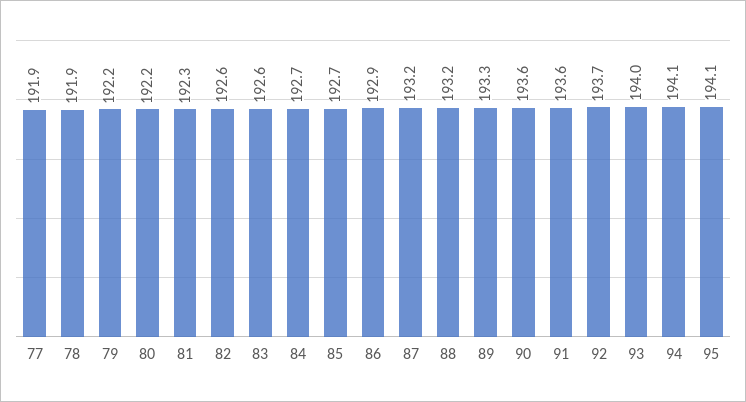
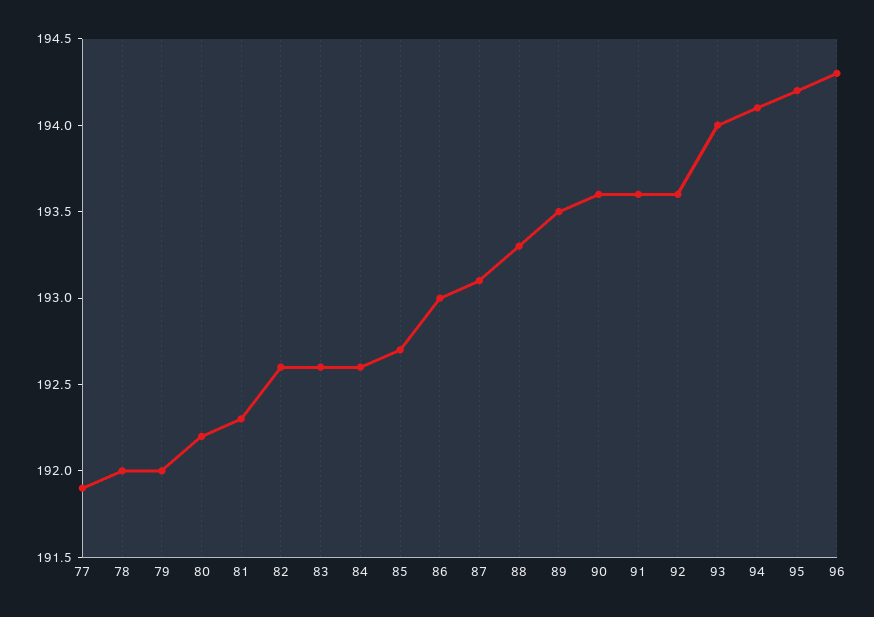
78: 191.9 -> 192
79: 192.2 -> 192
84: 192.7 -> 192.6
86: 192.9 -> 193
87: 193.2 -> 193.1
88: 193.2 -> 193.3
89: 193.3 -> 193.5
92: 193.7 -> 193.6
95: 194.1 -> 194.2
96: none -> 194.3

